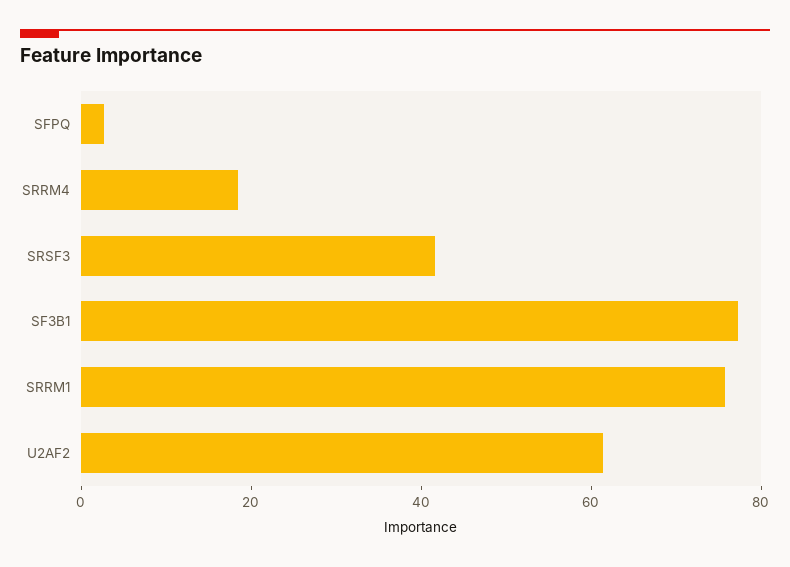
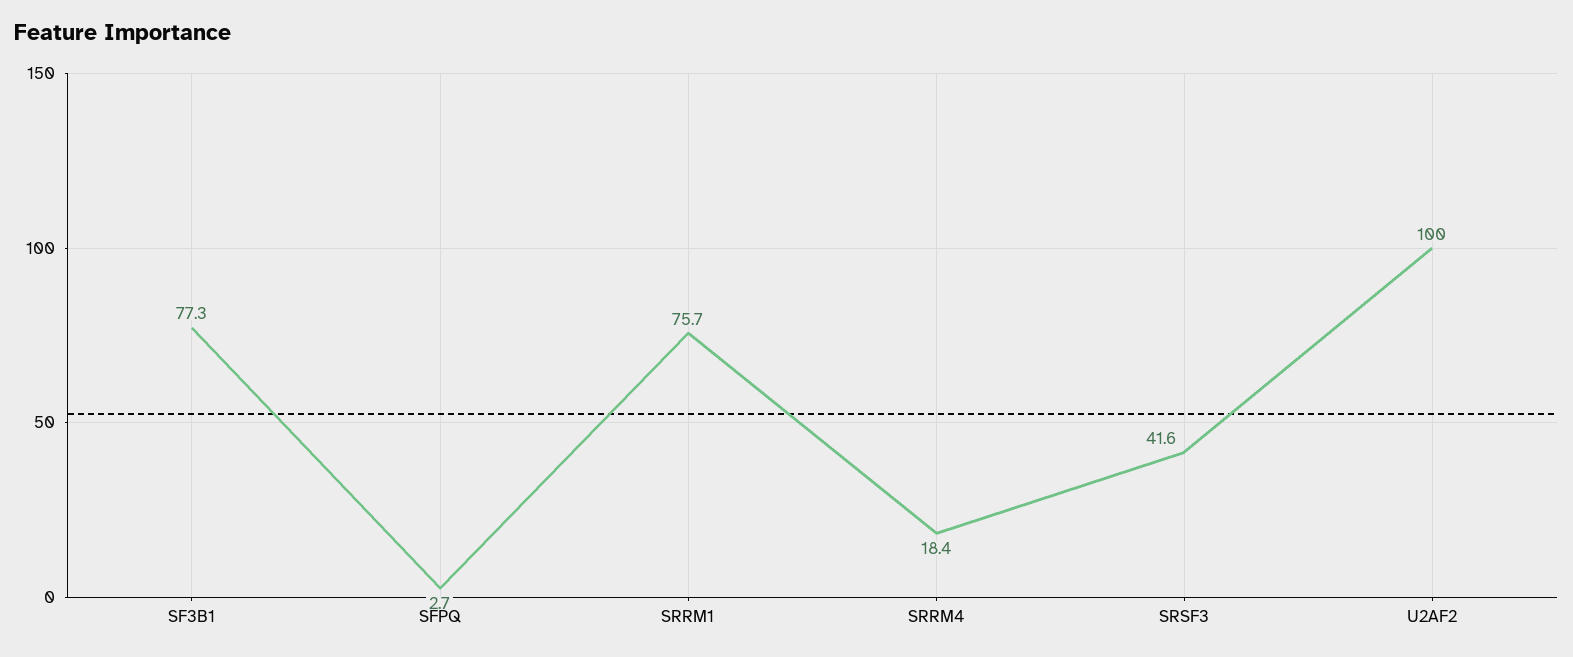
U2AF2: 60 -> 100

